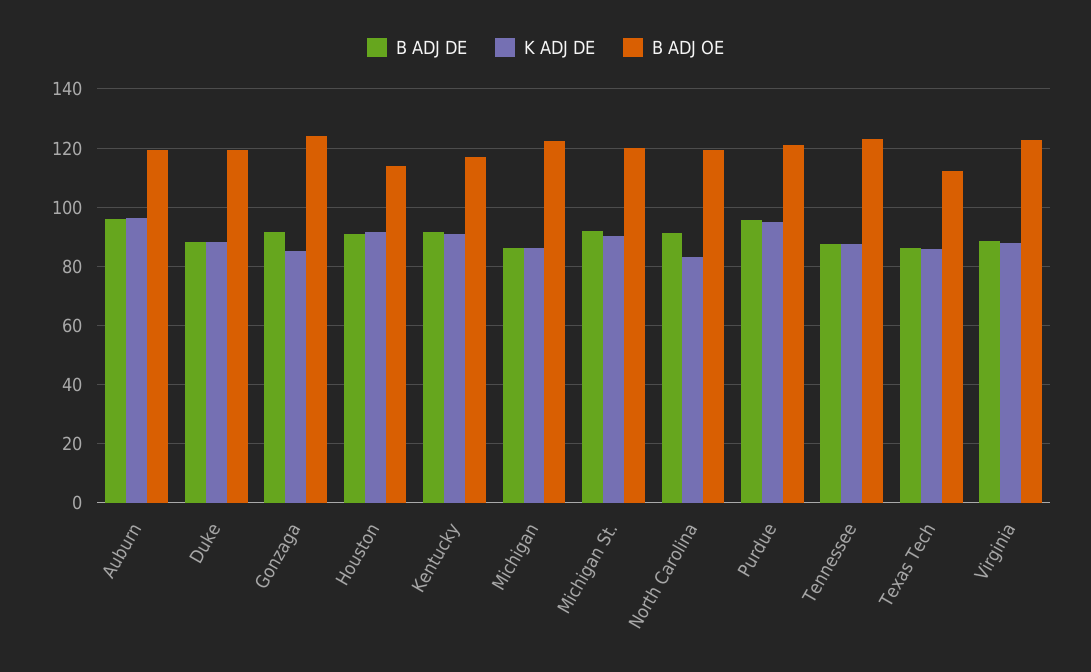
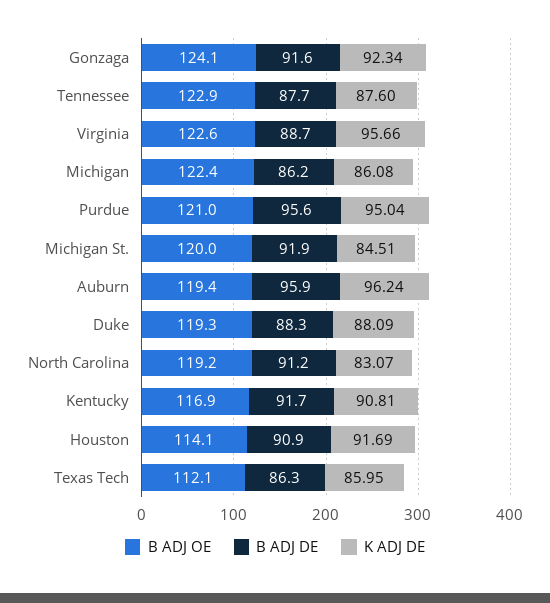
K ADJ DE, Gonzaga: 85 -> 92.34
K ADJ DE, Michigan St.: 90 -> 84.51
K ADJ DE, Virginia: 87.5 -> 95.66

